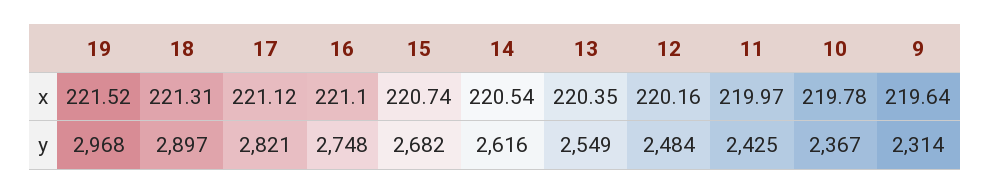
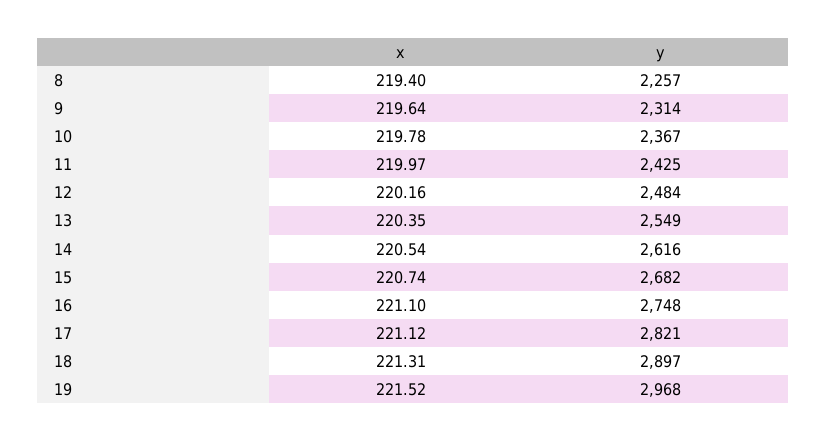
8, x: none -> 219.4
8, y: none -> 2257

